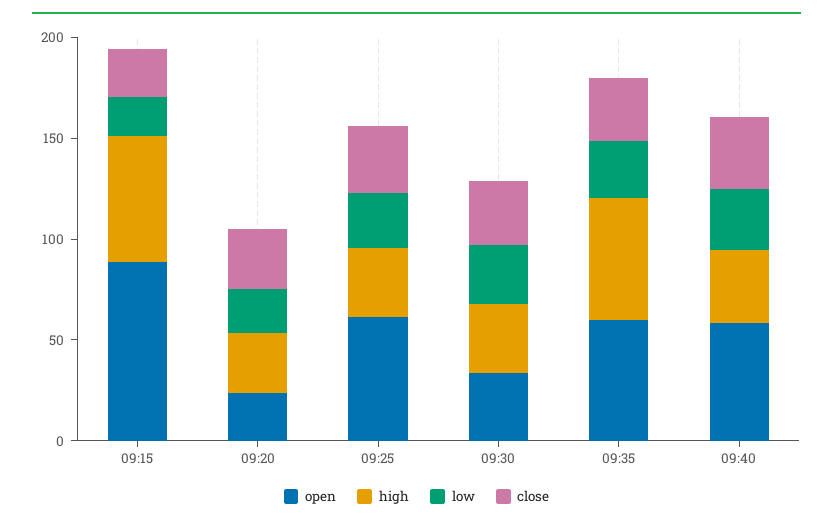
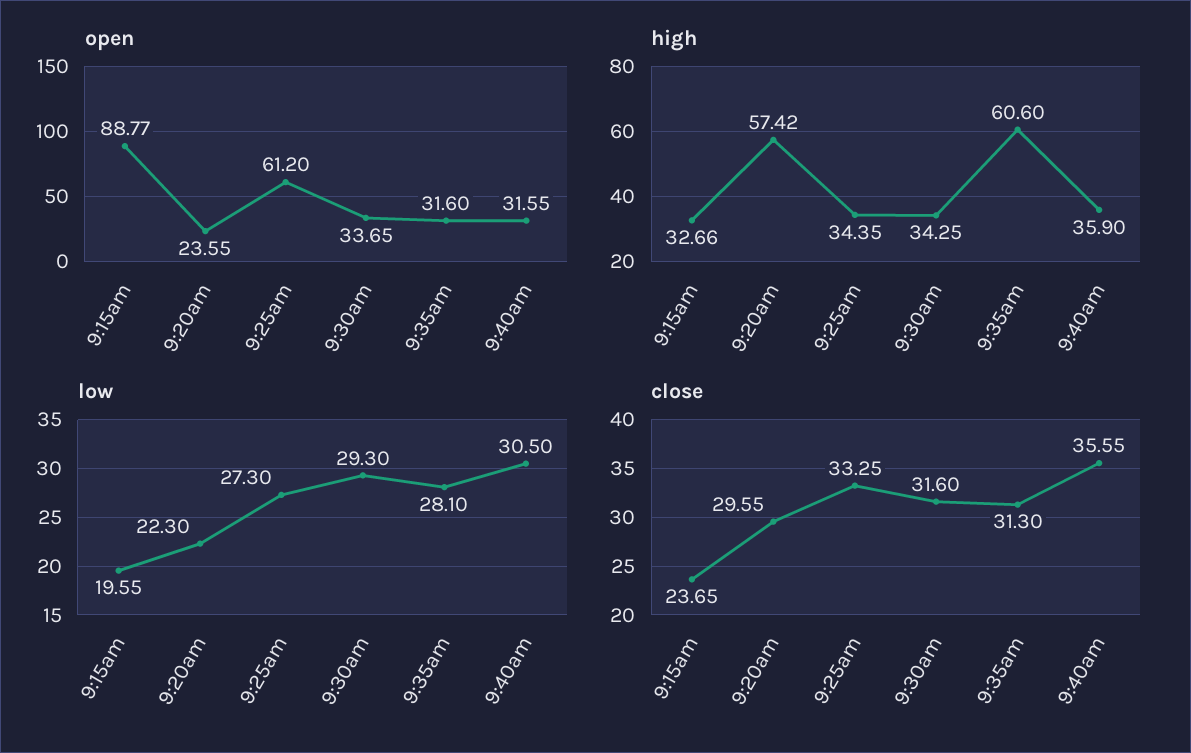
high, 09:15: 60 -> 32.66
high, 09:20: 30 -> 57.42
open, 09:35: 60 -> 31.6
open, 09:40: 60 -> 31.55

